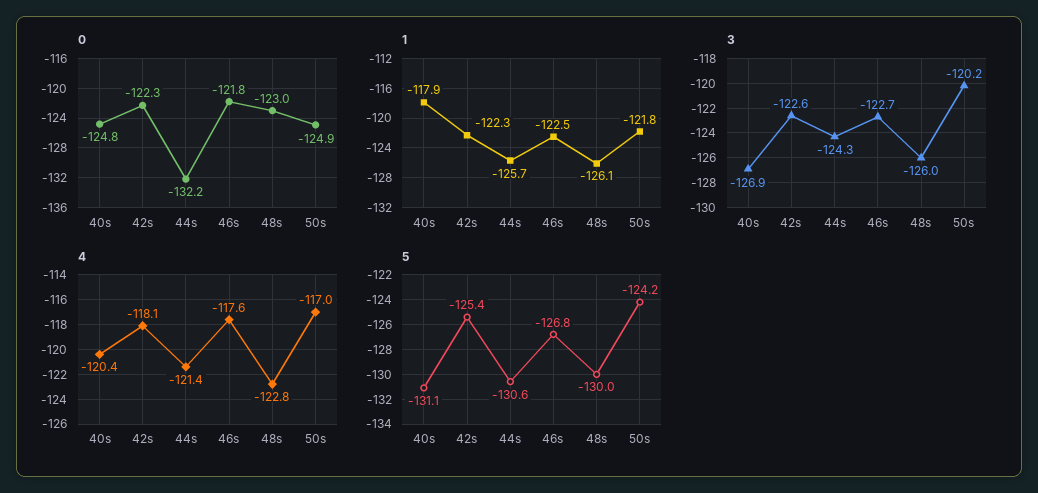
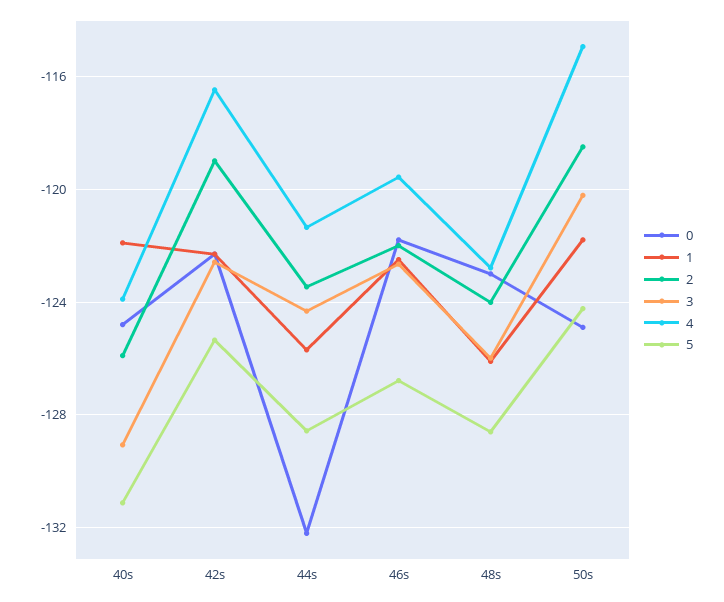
1, 40s: -117.9 -> -122
3, 40s: -126.9 -> -129
4, 40s: -120.4 -> -124
4, 42s: -118.1 -> -116.5
4, 46s: -117.6 -> -119.5
4, 50s: -117 -> -115
5, 44s: -130.6 -> -128.5
5, 48s: -130 -> -128.5
2, 40s: none -> -126
2, 42s: none -> -119
2, 44s: none -> -123.5
2, 46s: none -> -122
2, 48s: none -> -124
2, 50s: none -> -118.5

